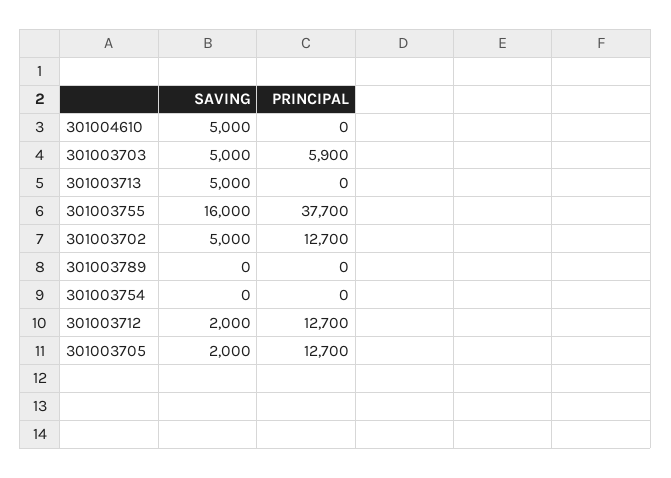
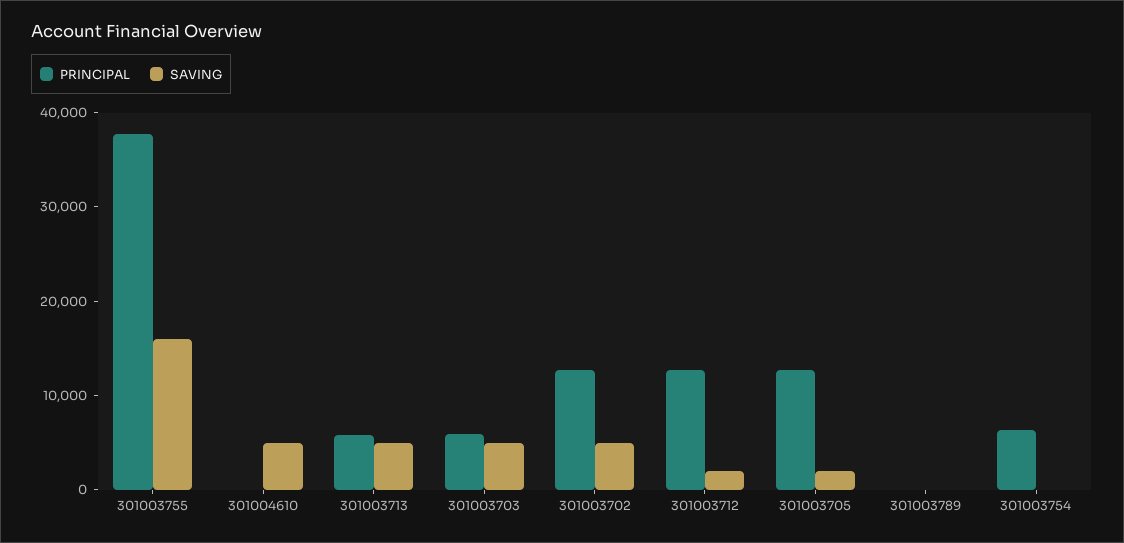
PRINCIPAL, 301003713: 0 -> 6000
PRINCIPAL, 301003754: 0 -> 6000

